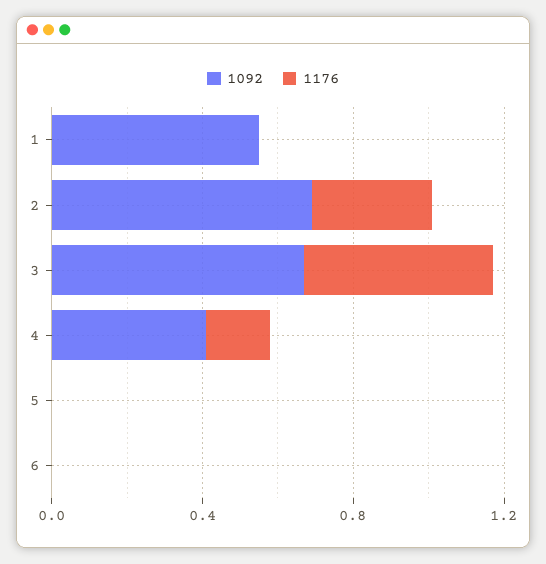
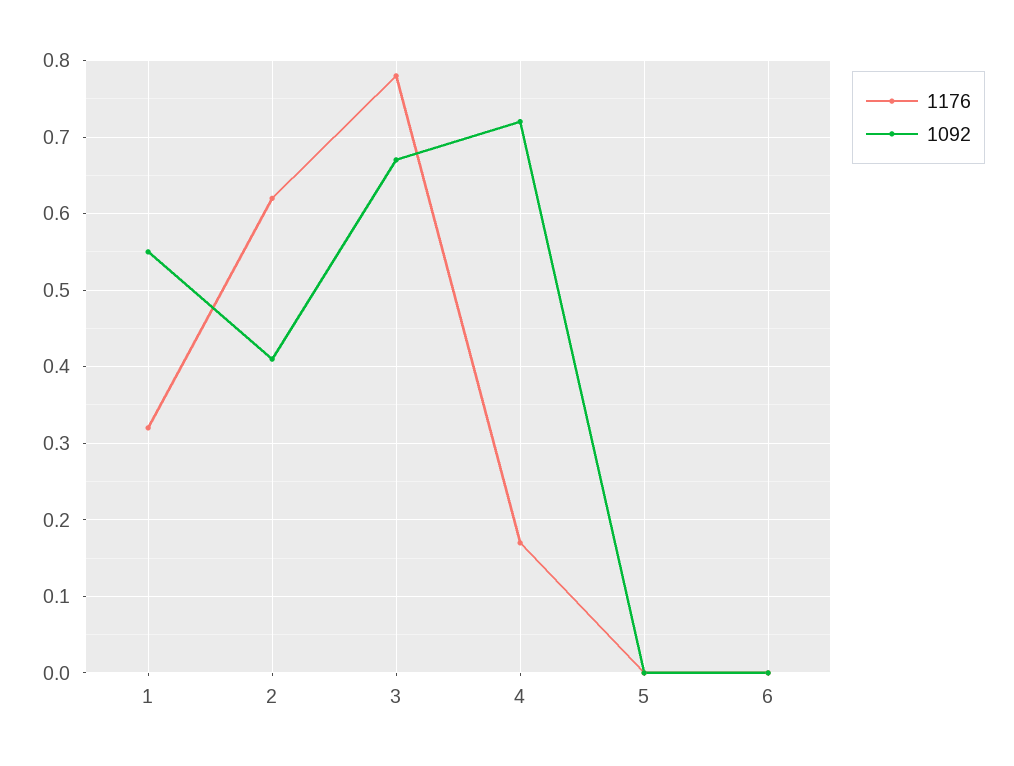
1176, 1: 0 -> 0.32
1092, 2: 0.7 -> 0.41
1176, 2: 0.3 -> 0.62
1176, 3: 0.5 -> 0.78
1092, 4: 0.4 -> 0.72

